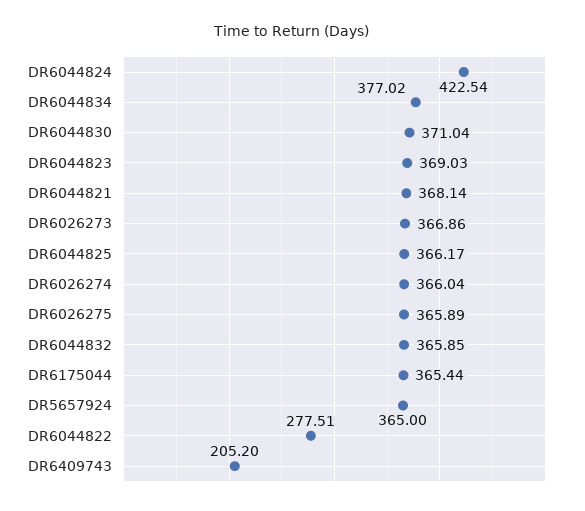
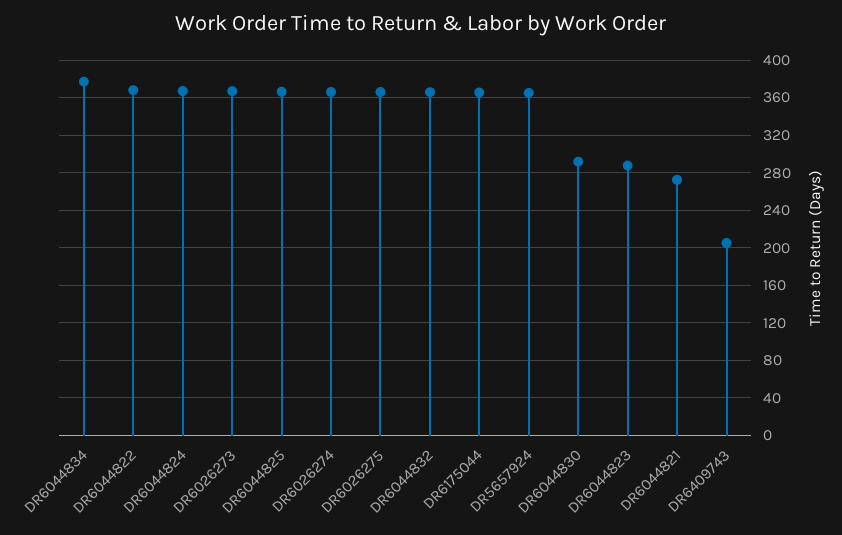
DR6044824: 422.54 -> 370
DR6044830: 371.04 -> 290
DR6044823: 369.03 -> 290
DR6044821: 368.14 -> 270
DR6044822: 277.51 -> 370

